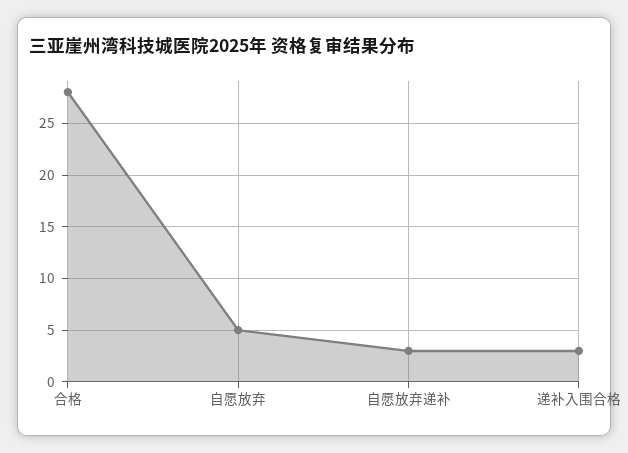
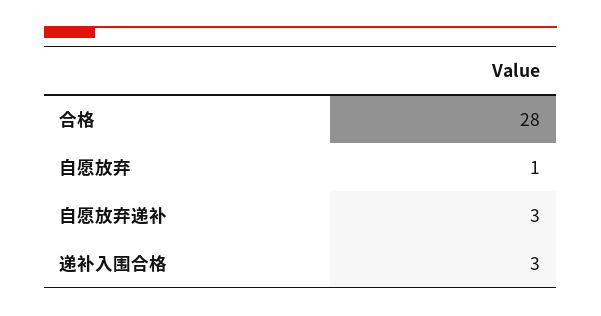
自愿放弃: 5 -> 1

